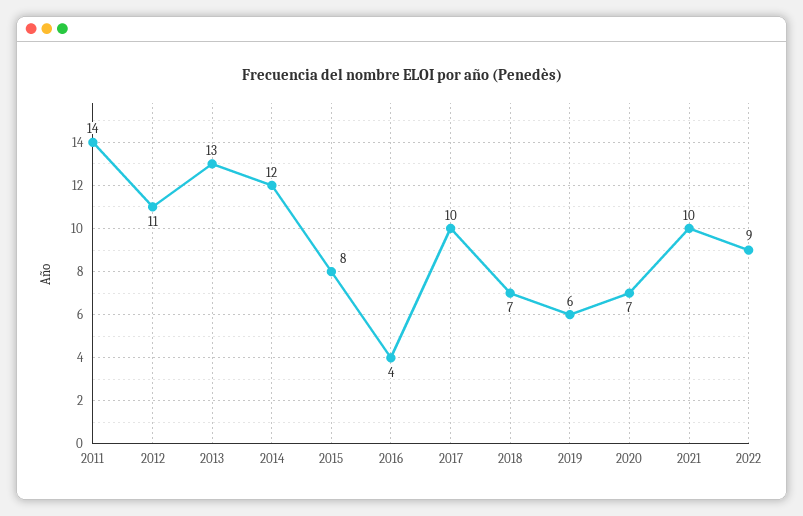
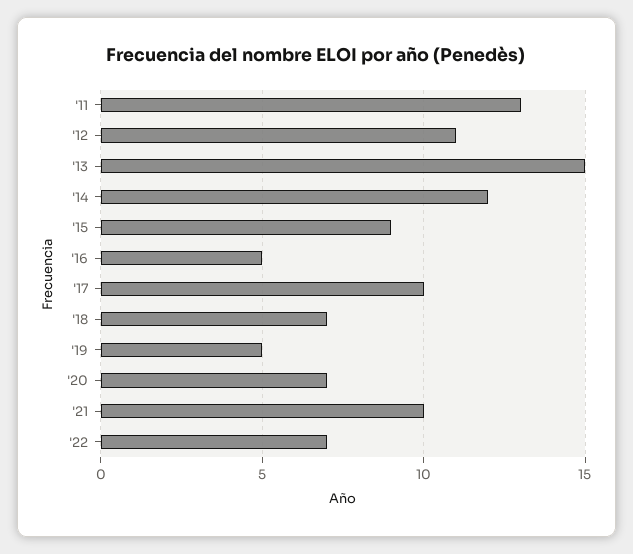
2011: 14 -> 13
2013: 13 -> 15
2015: 8 -> 9
2016: 4 -> 5
2019: 6 -> 5
2022: 9 -> 7

